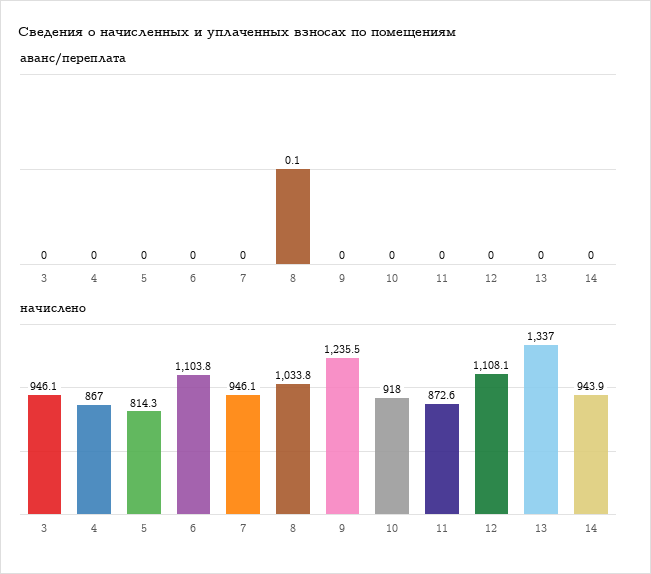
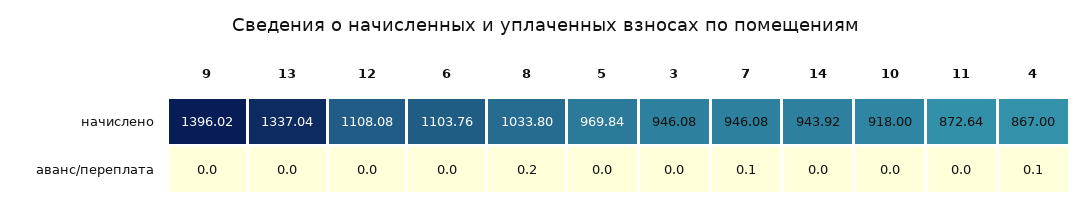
аванс/переплата, 4: 0 -> 0.1
аванс/переплата, 7: 0 -> 0.1
аванс/переплата, 8: 0.1 -> 0.2
начислено, 5: 814.3 -> 969.84
начислено, 9: 1235.5 -> 1396.02

